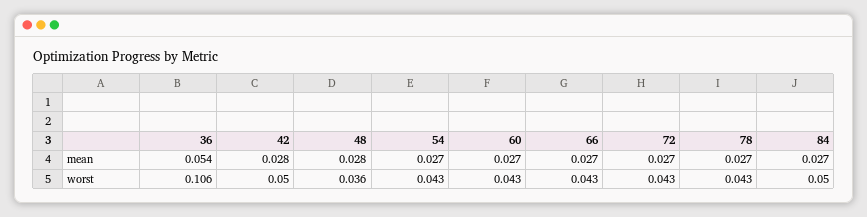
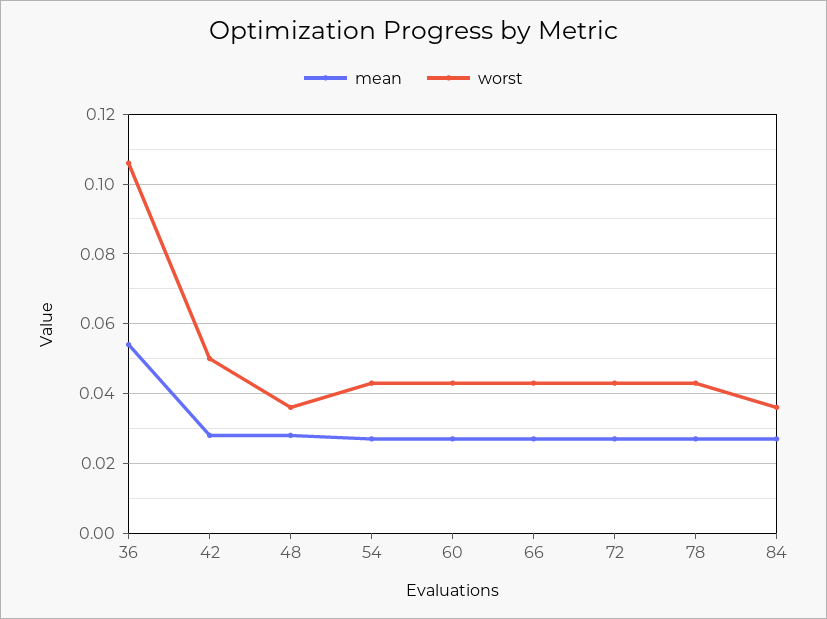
worst, 84: 0.05 -> 0.035

